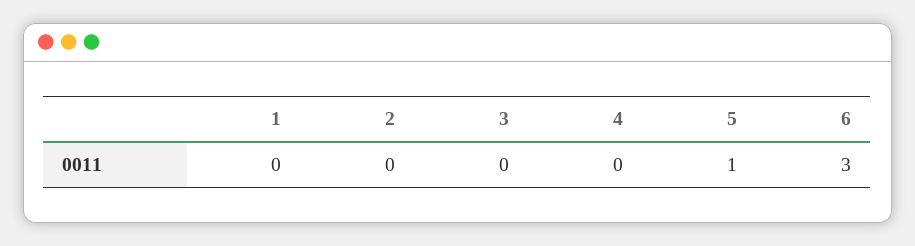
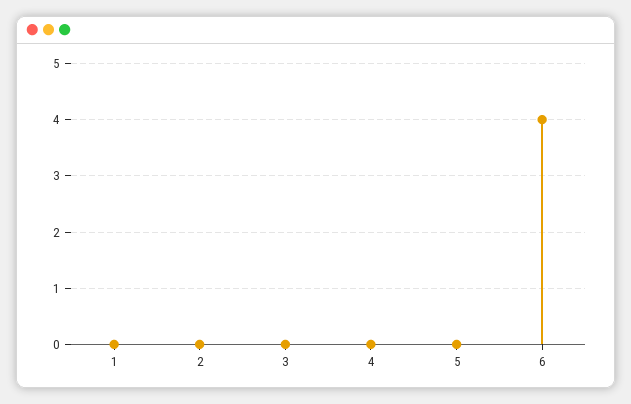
5: 1 -> 0
6: 3 -> 4

